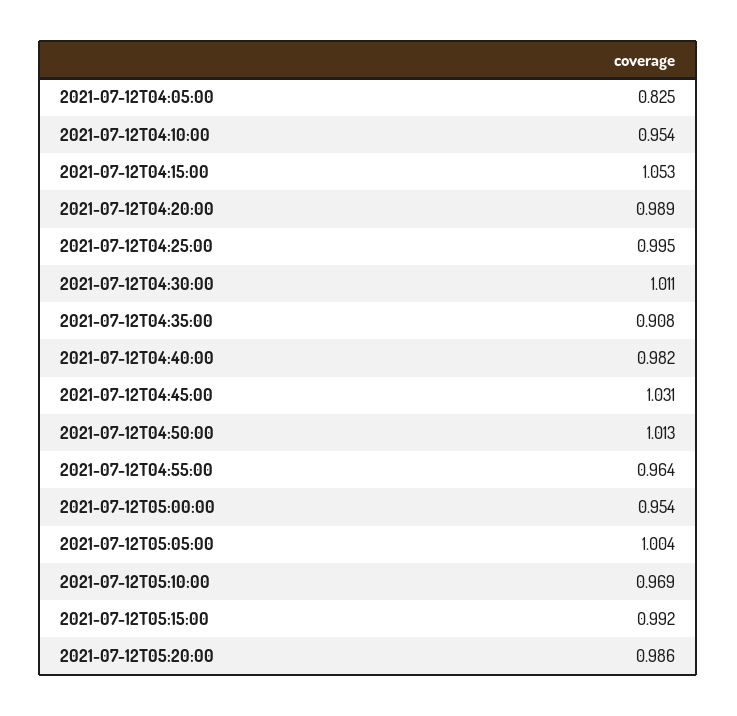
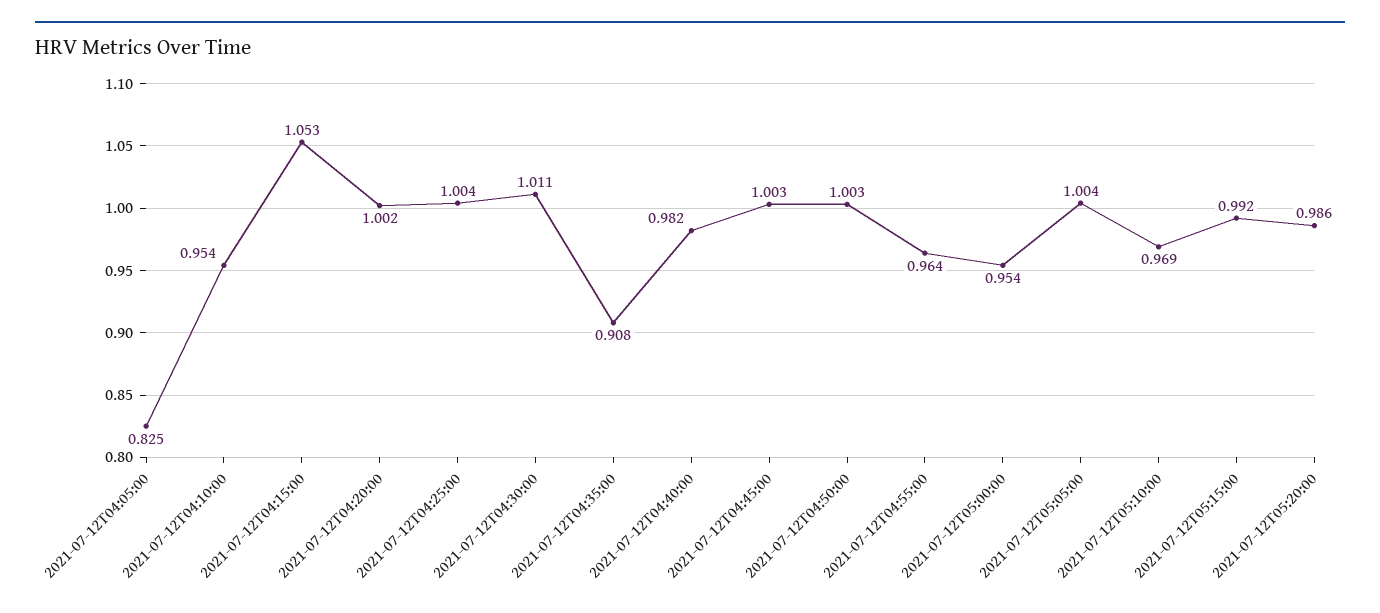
2021-07-12T04:20:00: 0.989 -> 1.002
2021-07-12T04:25:00: 0.995 -> 1.004
2021-07-12T04:45:00: 1.031 -> 1.003
2021-07-12T04:50:00: 1.013 -> 1.003

